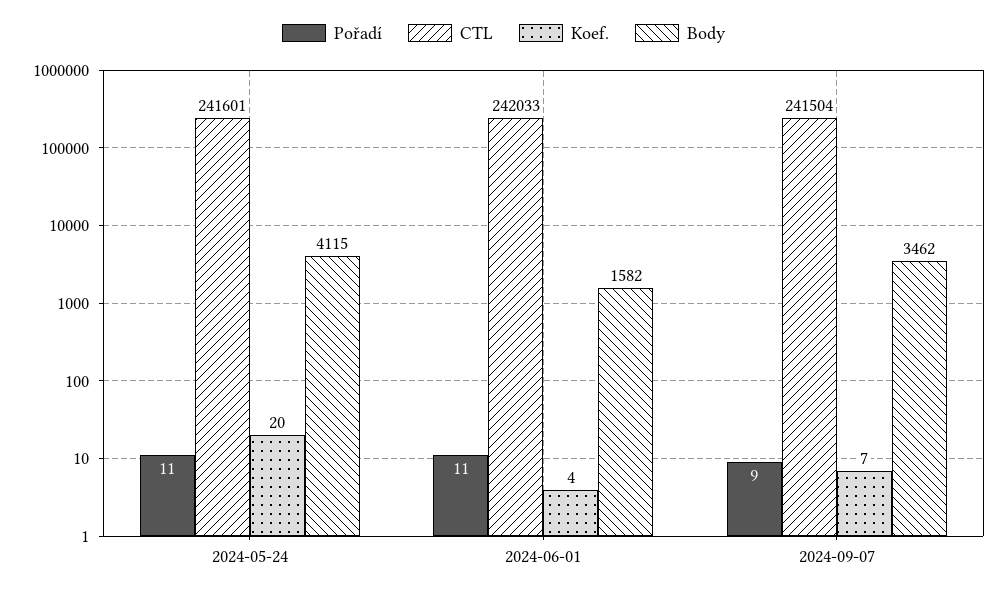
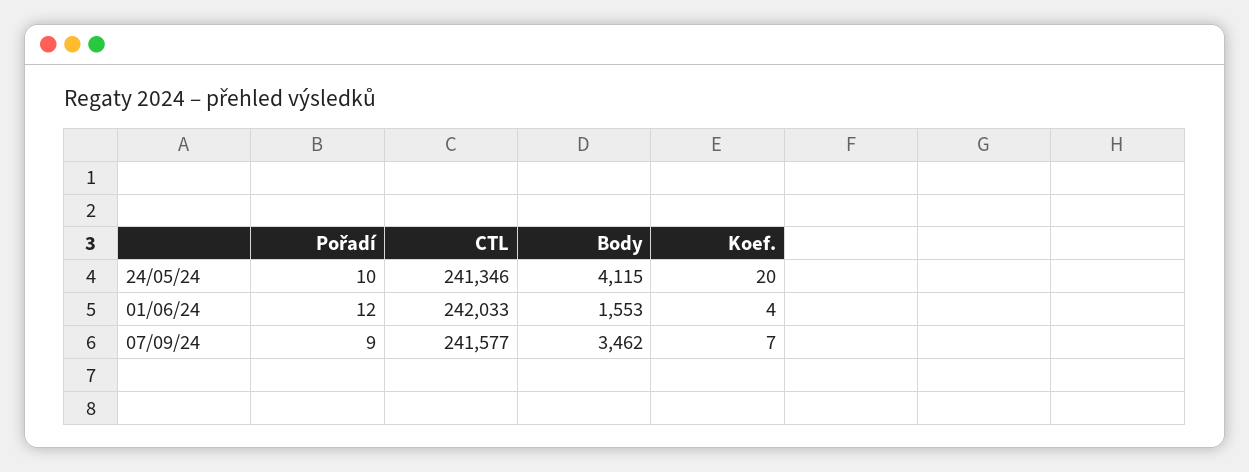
Pořadí, 2024-05-24: 11 -> 10
CTL, 2024-05-24: 241601 -> 241346
Pořadí, 2024-06-01: 11 -> 12
Body, 2024-06-01: 1582 -> 1553
CTL, 2024-09-07: 241504 -> 241577

